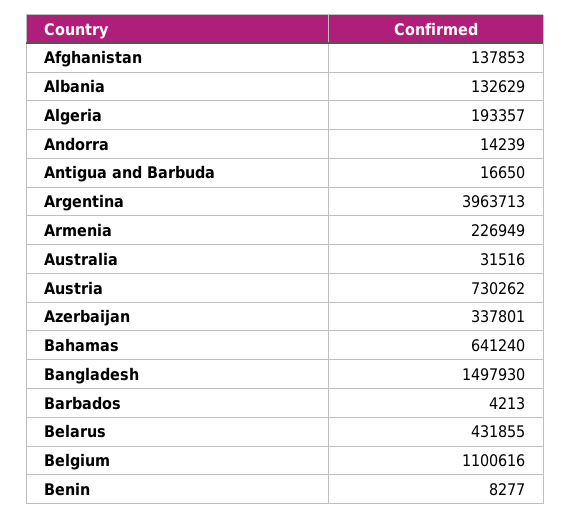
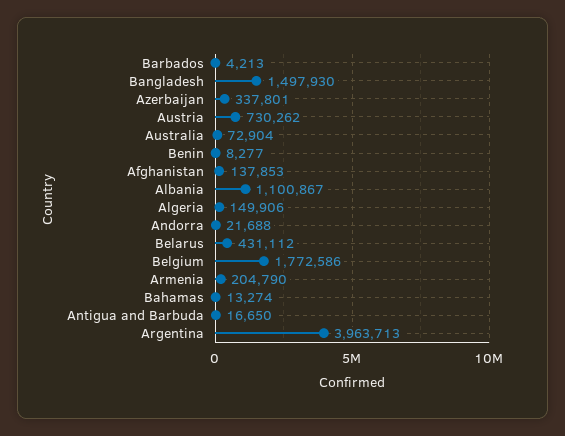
Albania: 132629 -> 1100867
Algeria: 193357 -> 149906
Andorra: 14239 -> 21688
Armenia: 226949 -> 204790
Australia: 31516 -> 72904
Bahamas: 641240 -> 13274
Belarus: 431855 -> 431112
Belgium: 1100616 -> 1772586

